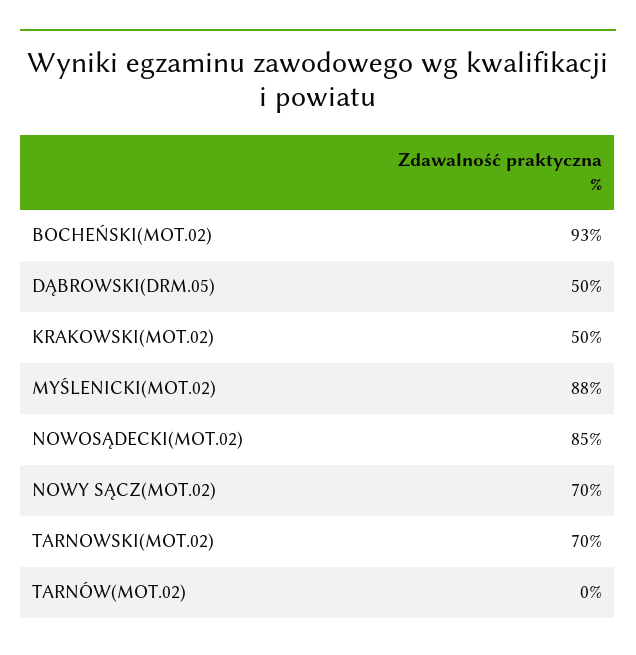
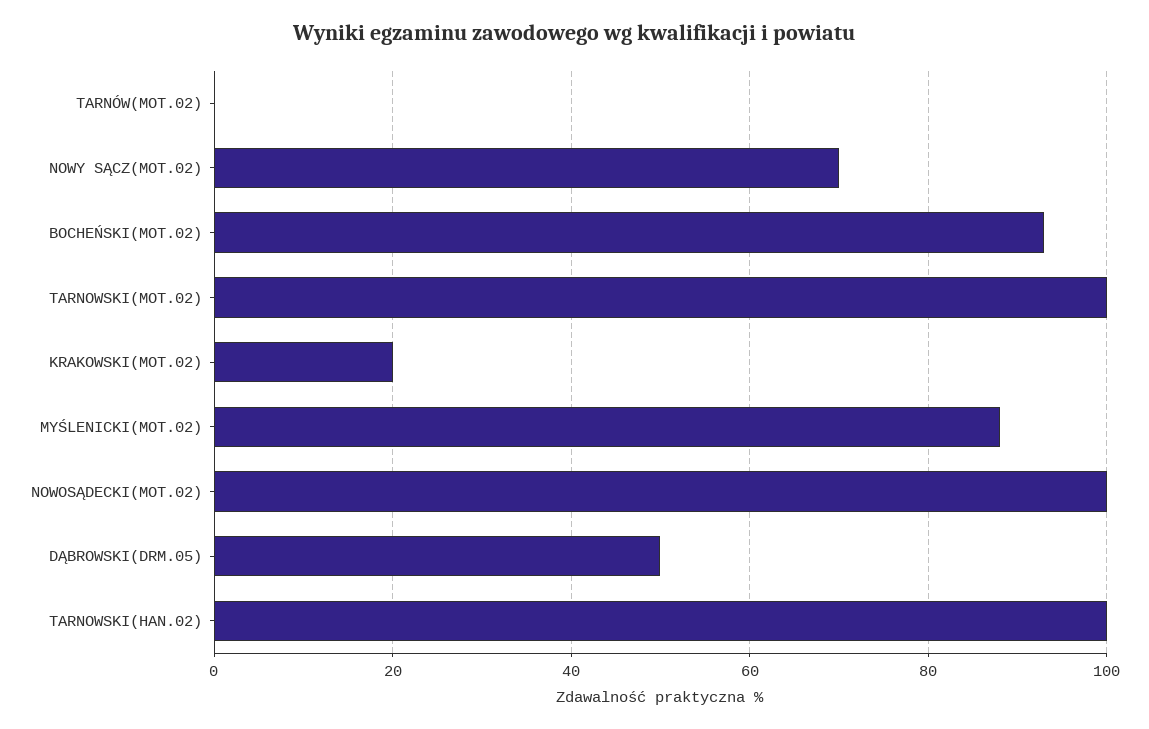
KRAKOWSKI(MOT.02): 50 -> 20
NOWOSĄDECKI(MOT.02): 85 -> 100
TARNOWSKI(MOT.02): 70 -> 100
TARNOWSKI(HAN.02): none -> 100

